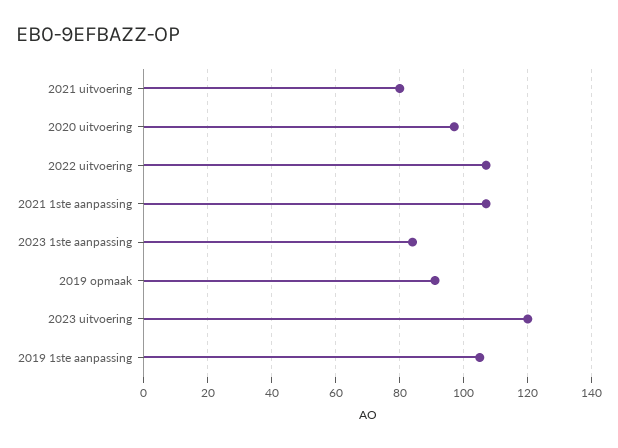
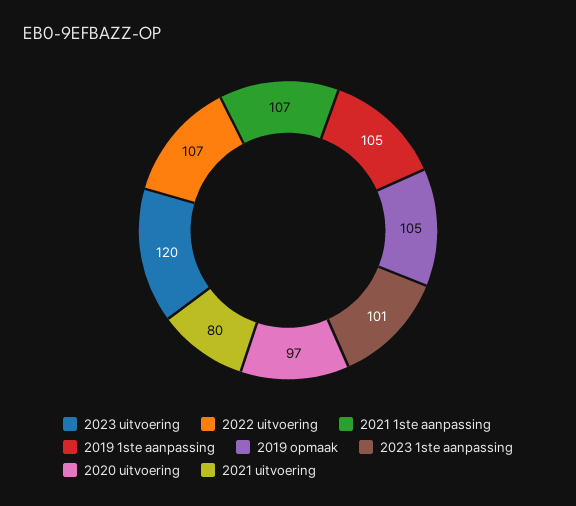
2023 1ste aanpassing: 85 -> 101
2019 opmaak: 90 -> 105

